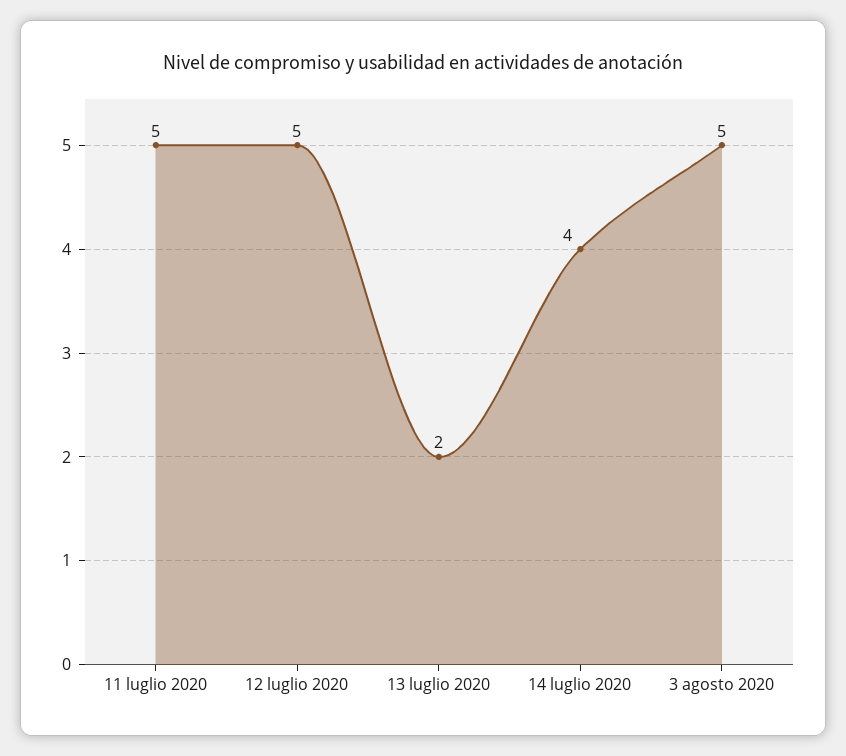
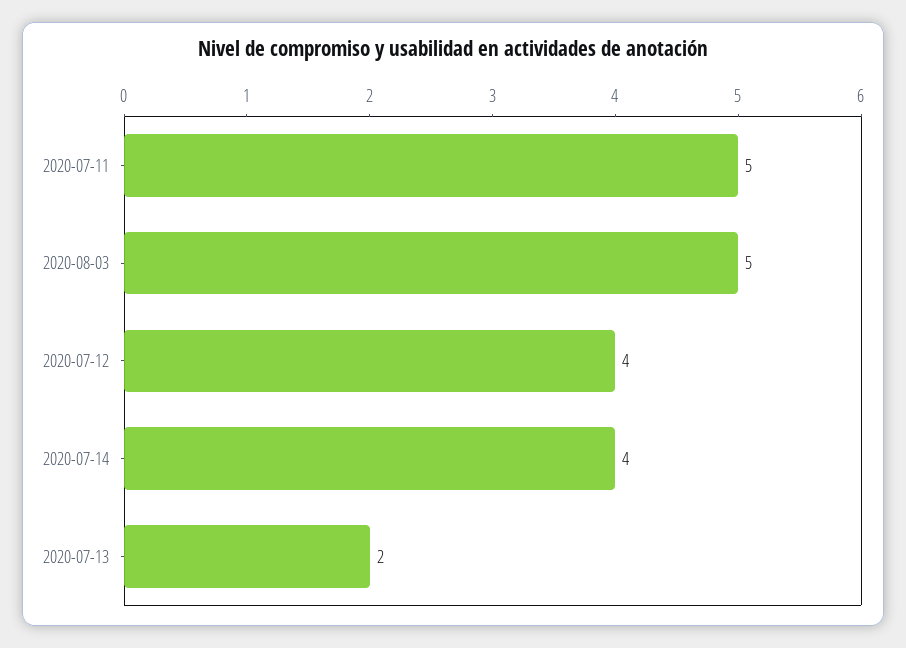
12 luglio 2020: 5 -> 4

